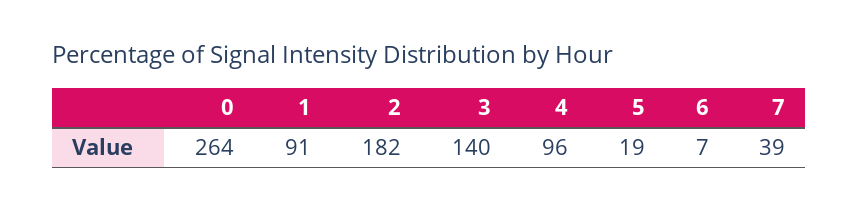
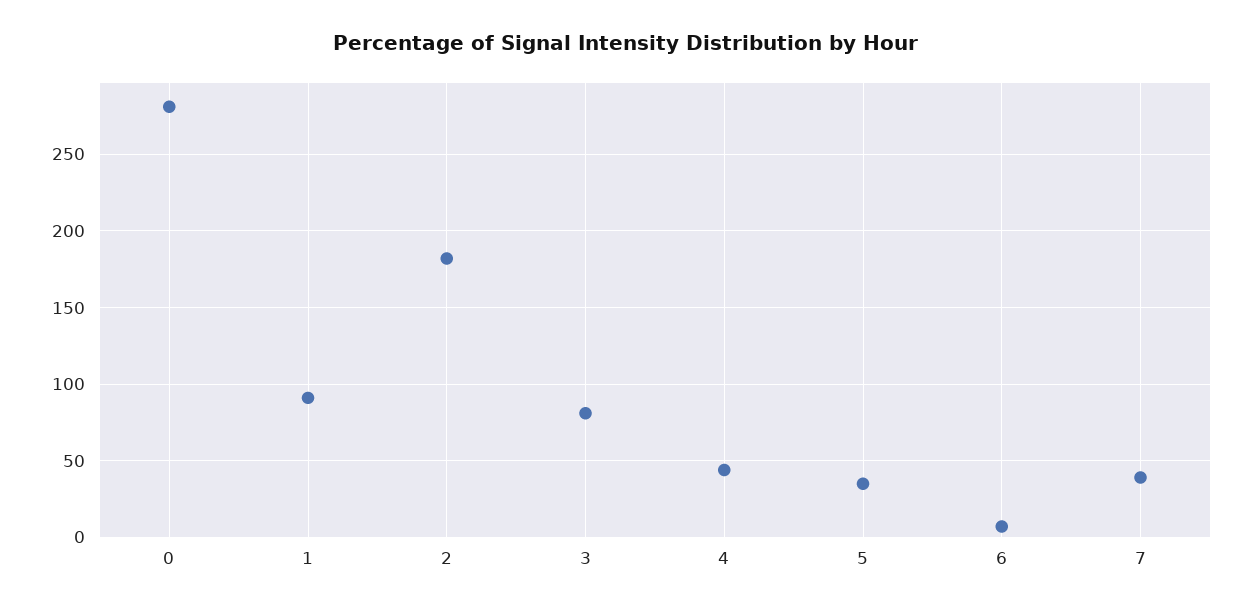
0: 264 -> 280
3: 140 -> 80
4: 96 -> 45
5: 19 -> 35

